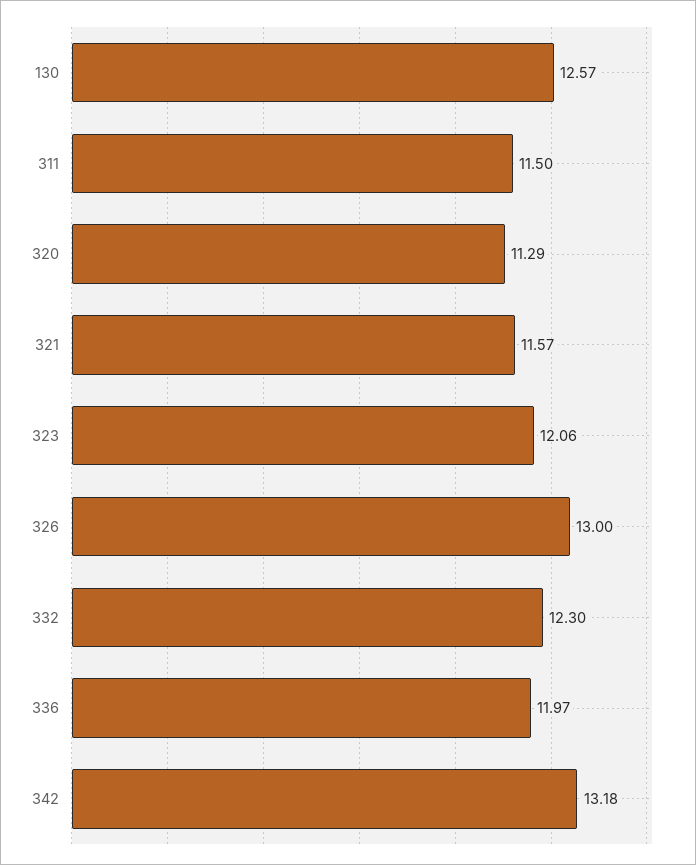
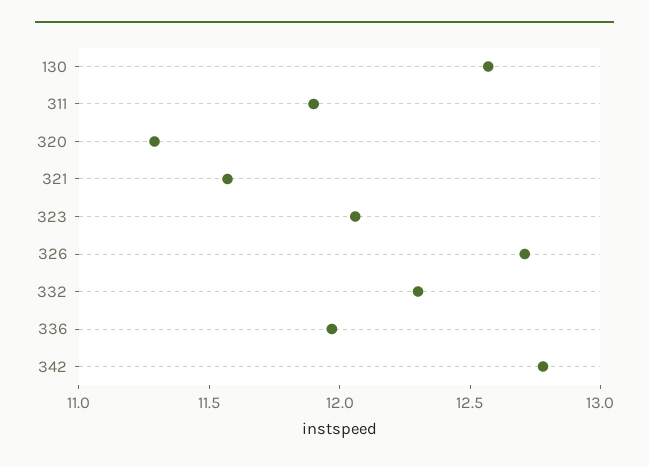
311: 11.5 -> 11.9
326: 13 -> 12.7
342: 13.18 -> 12.8

